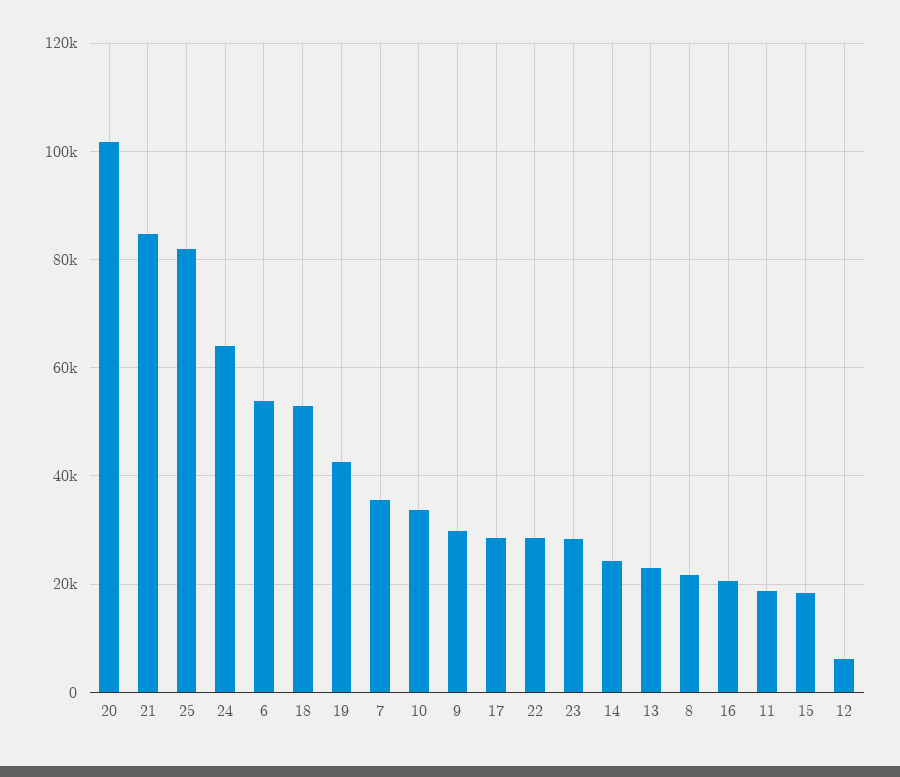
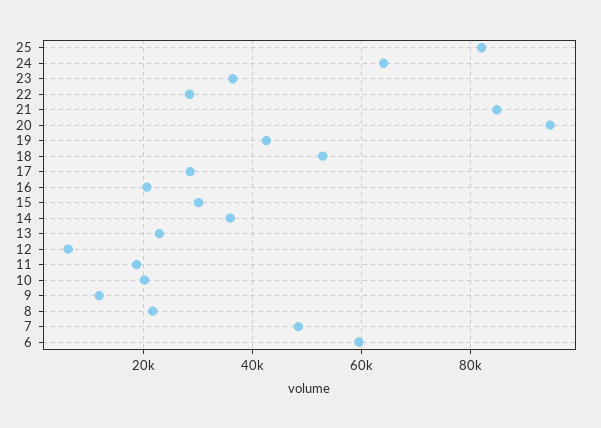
20: 102000 -> 94000
6: 54000 -> 60000
7: 36000 -> 48000
10: 34000 -> 20000
9: 30000 -> 12000
23: 28000 -> 36000
14: 24000 -> 36000
15: 18000 -> 30000

